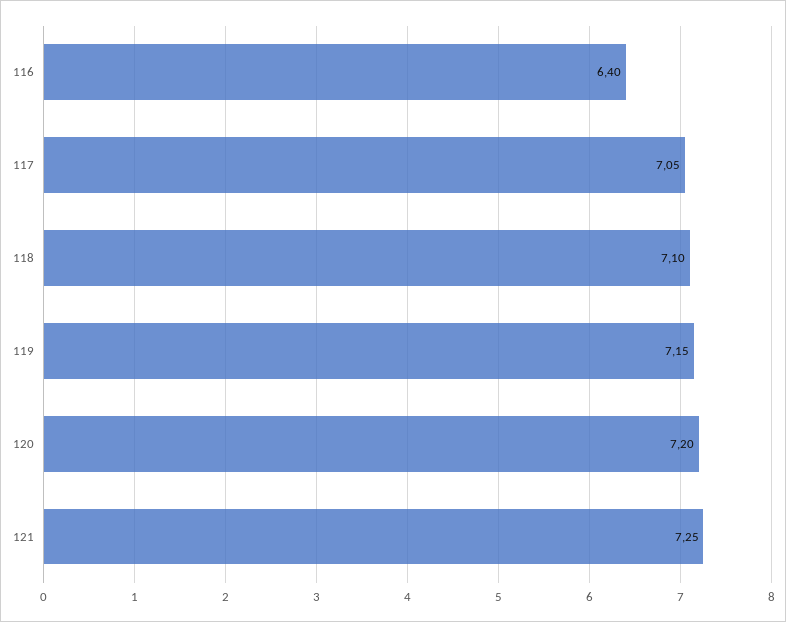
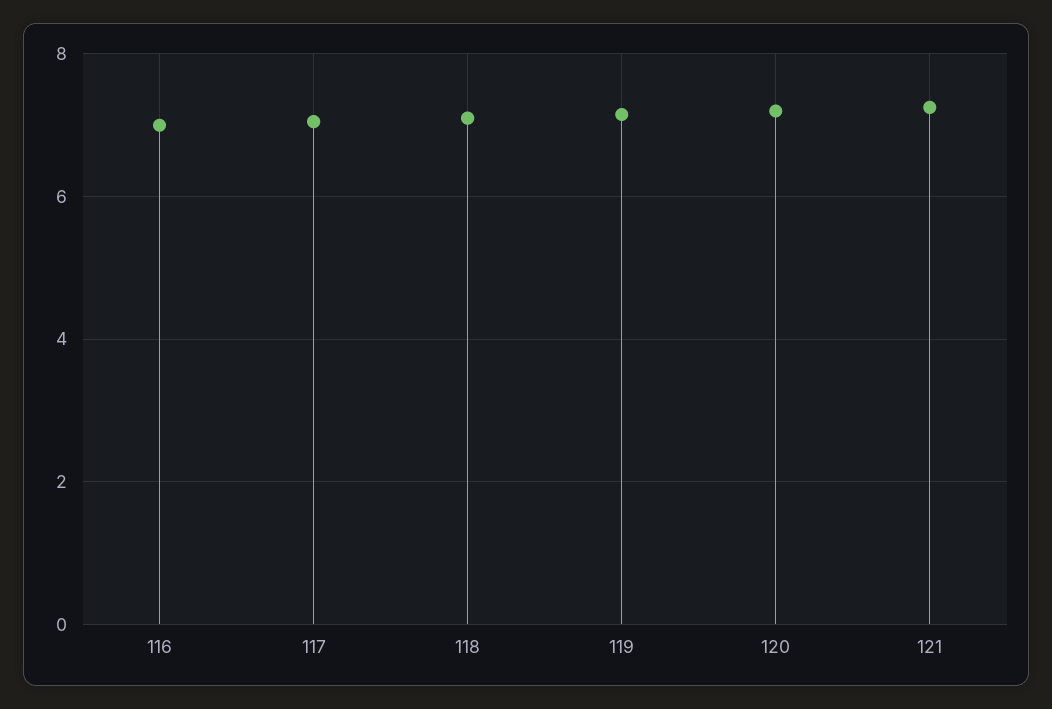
116: 6.4 -> 7

